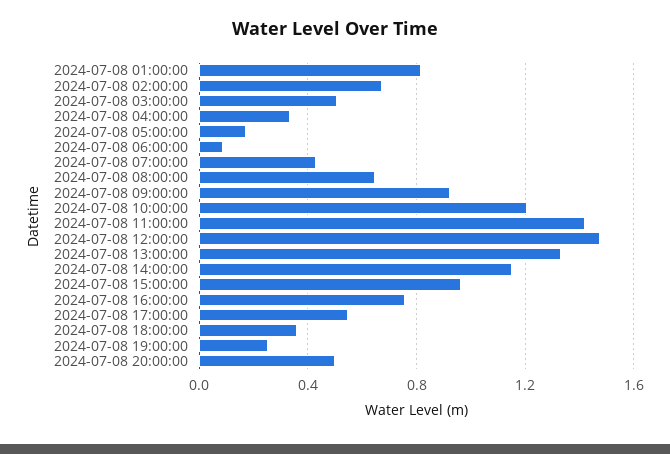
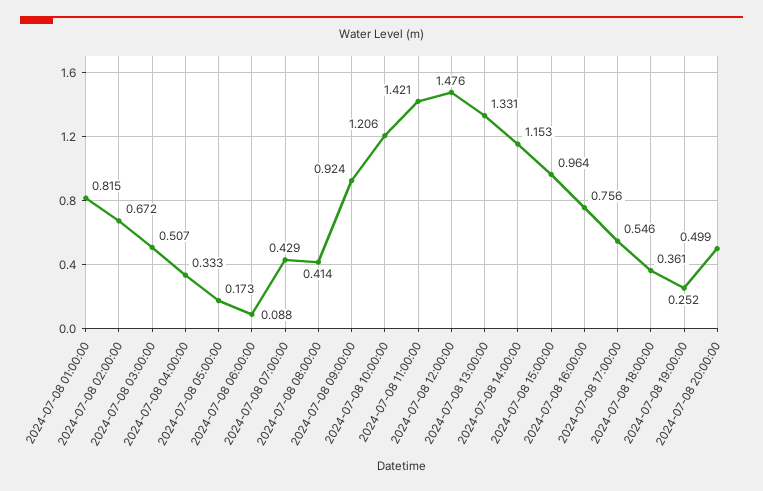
2024-07-08 08:00:00: 0.65 -> 0.414

